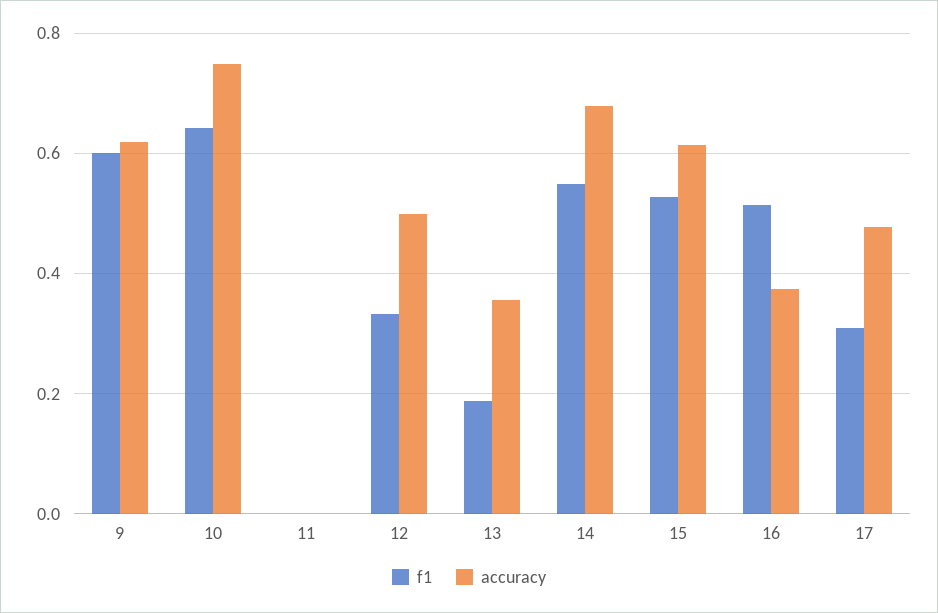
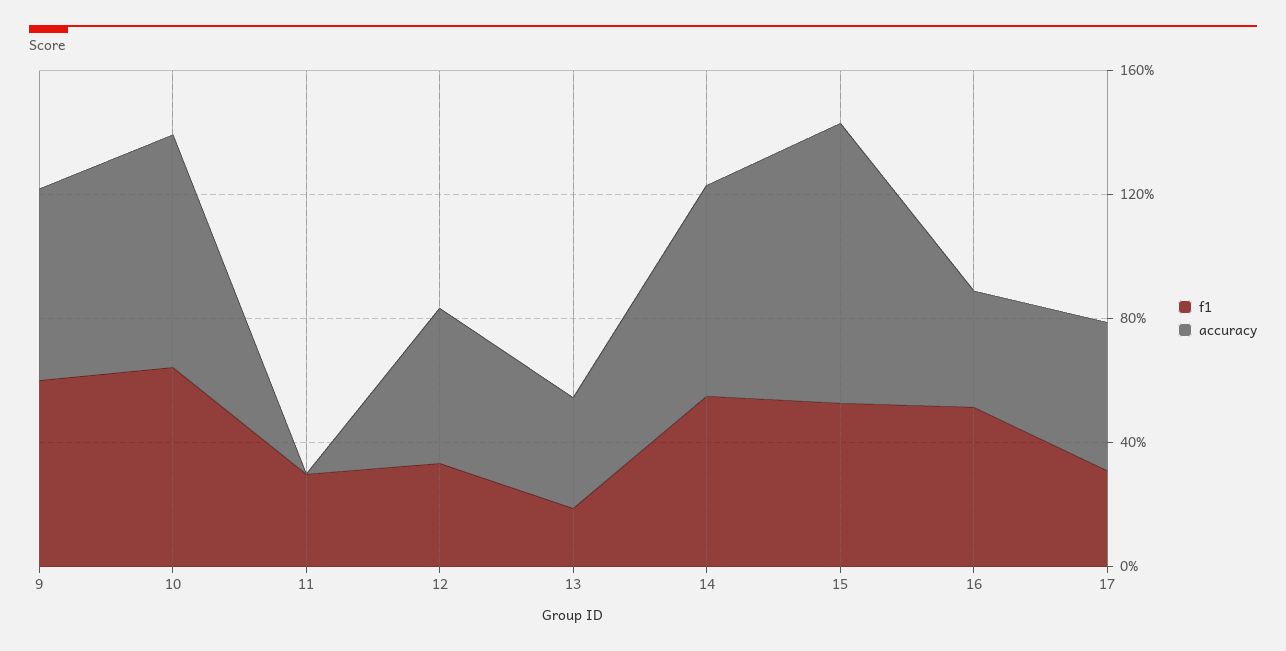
f1, 11: 0 -> 0.3
accuracy, 15: 0.62 -> 0.9

